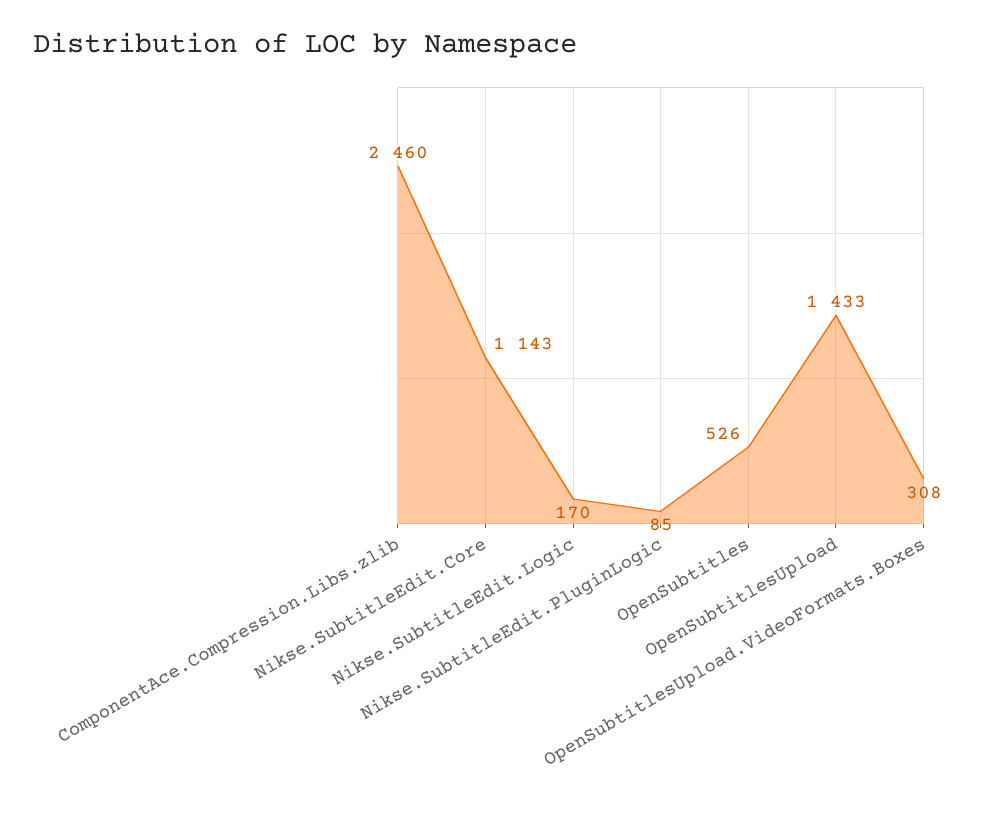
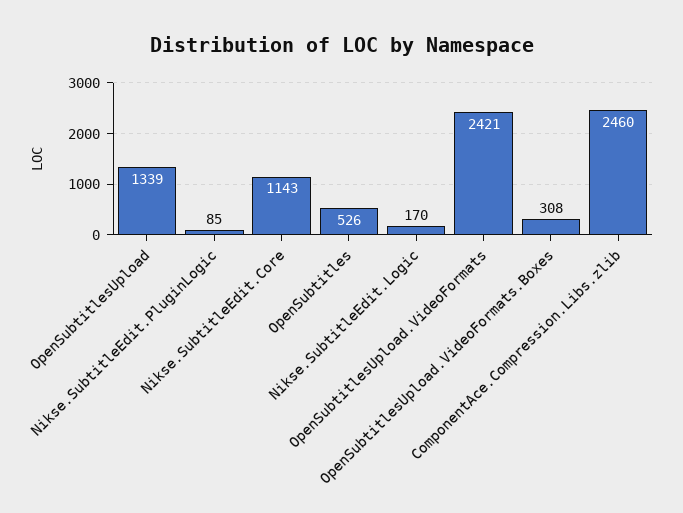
OpenSubtitlesUpload: 1433 -> 1339
OpenSubtitlesUpload.VideoFormats: none -> 2421

